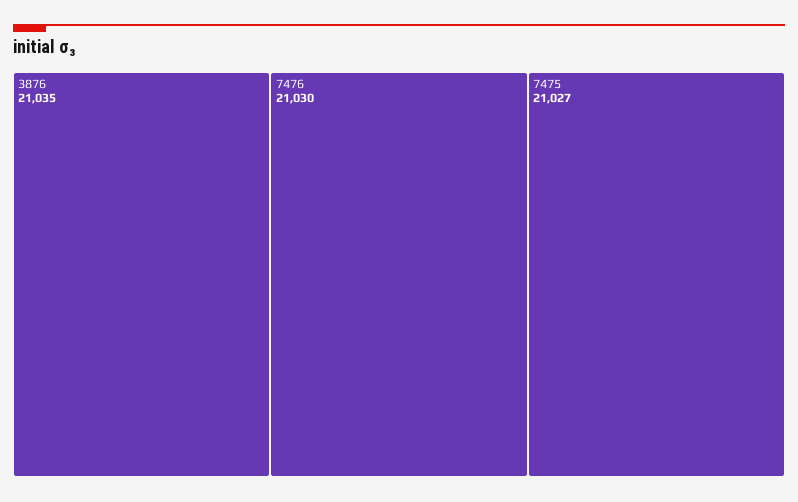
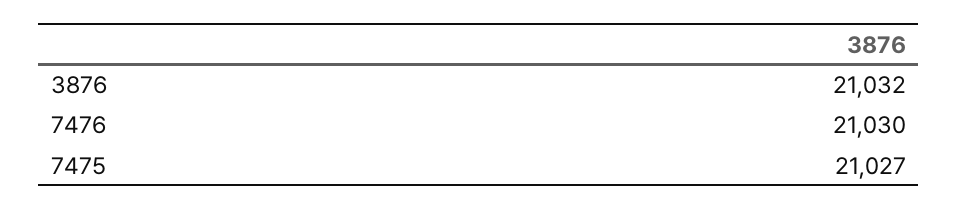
3876: 21035 -> 21032

